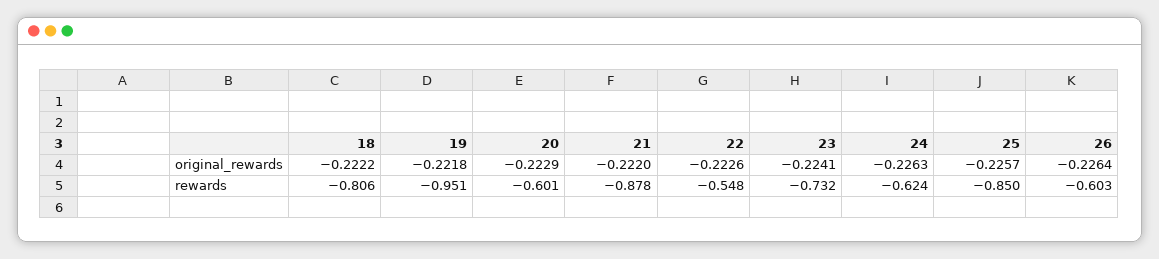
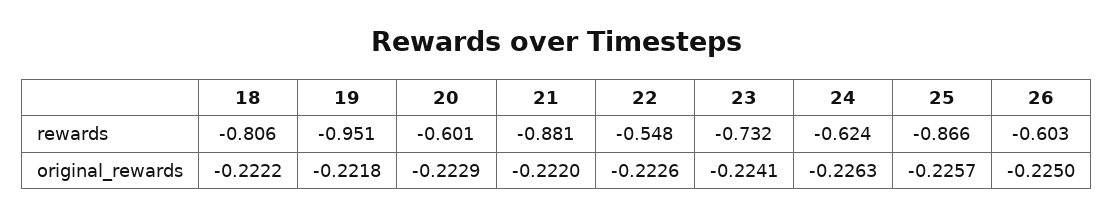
26, original_rewards: -0.2264 -> -0.225
21, rewards: -0.878 -> -0.881
25, rewards: -0.85 -> -0.866

